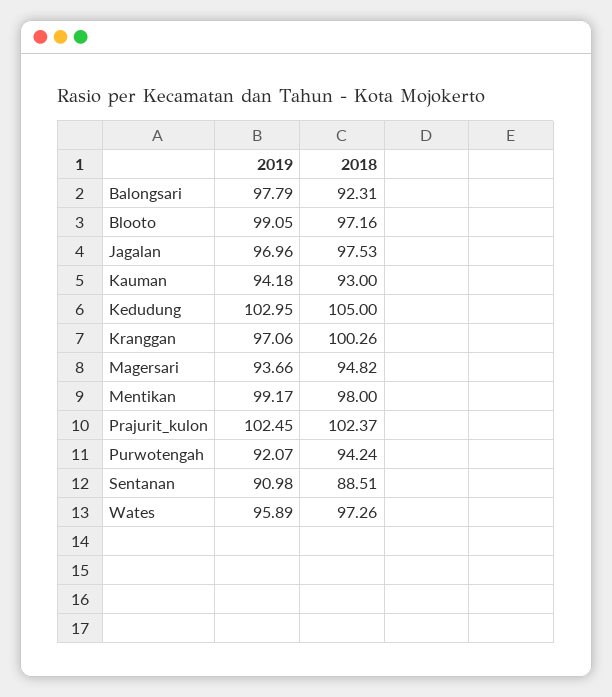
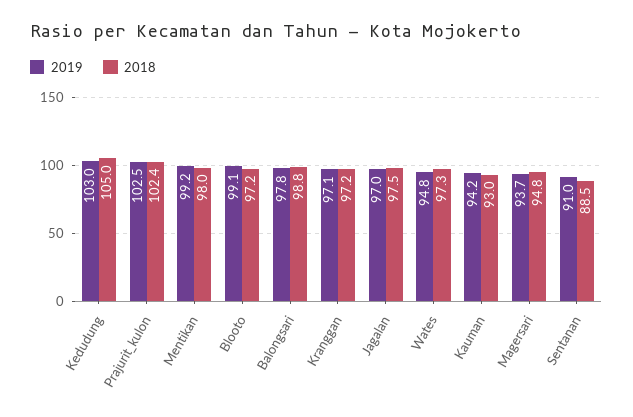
2018, Balongsari: 92.31 -> 98.8
2018, Kranggan: 100.26 -> 97.2
2019, Purwotengah: 92.07 -> none
2018, Purwotengah: 94.24 -> none
2019, Wates: 95.89 -> 94.8

